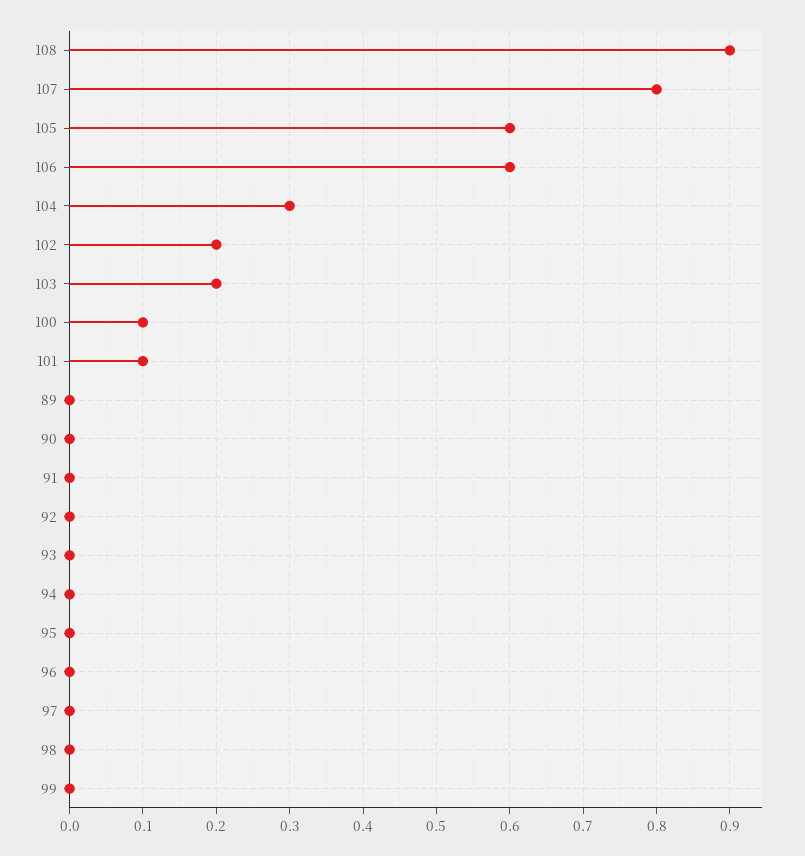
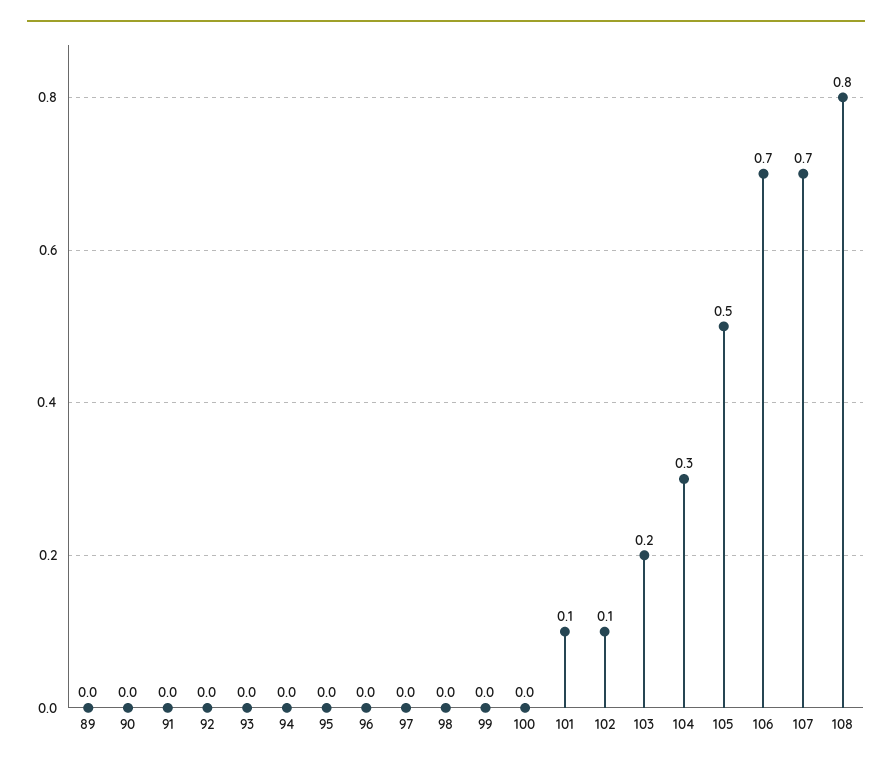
108: 0.9 -> 0.8
107: 0.8 -> 0.7
105: 0.6 -> 0.5
106: 0.6 -> 0.7
102: 0.2 -> 0.1
100: 0.1 -> 0

